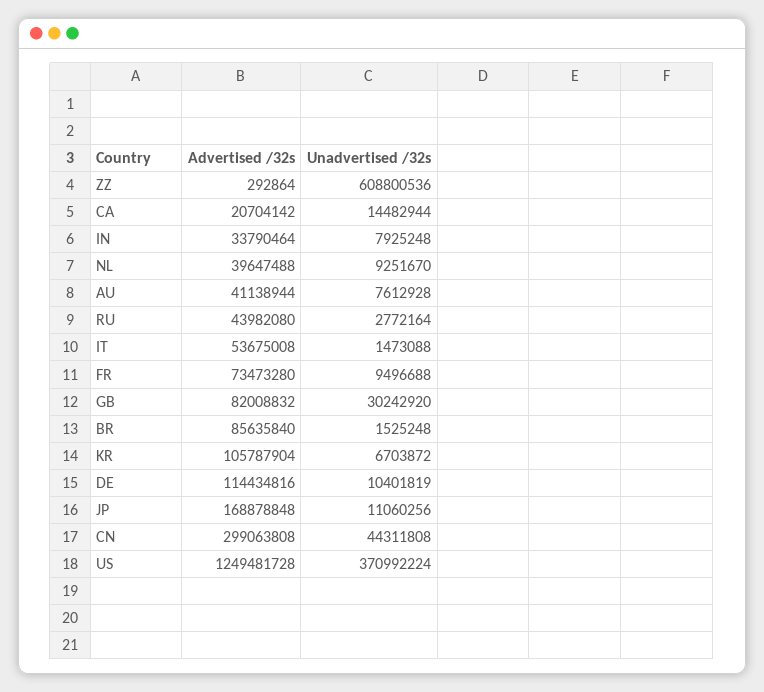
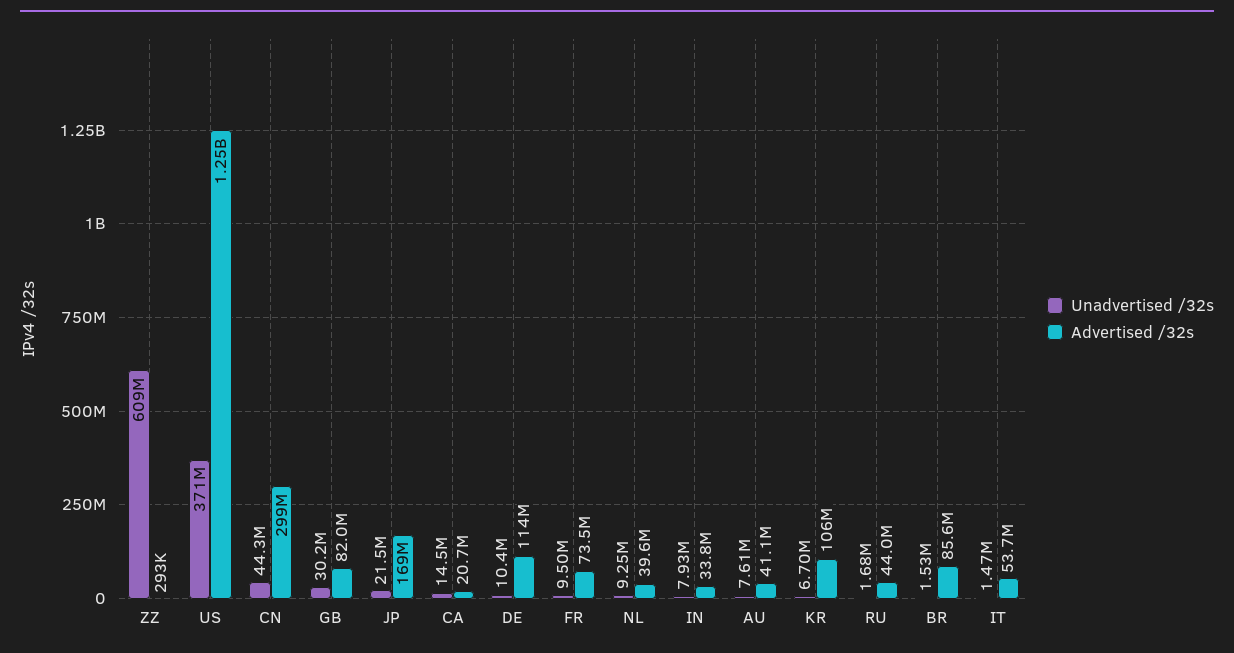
Unadvertised /32s, RU: 2772164 -> 1680000
Unadvertised /32s, JP: 11060256 -> 21500000

